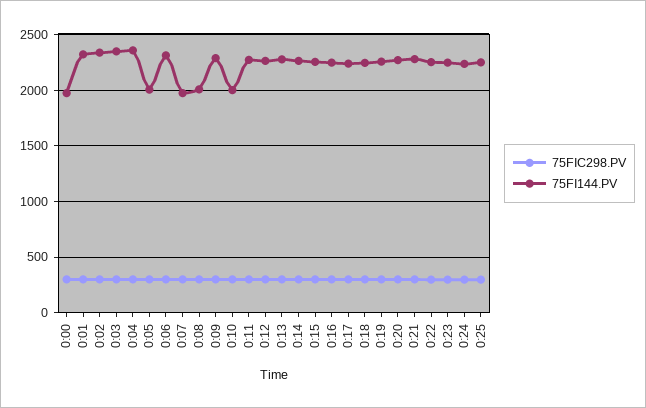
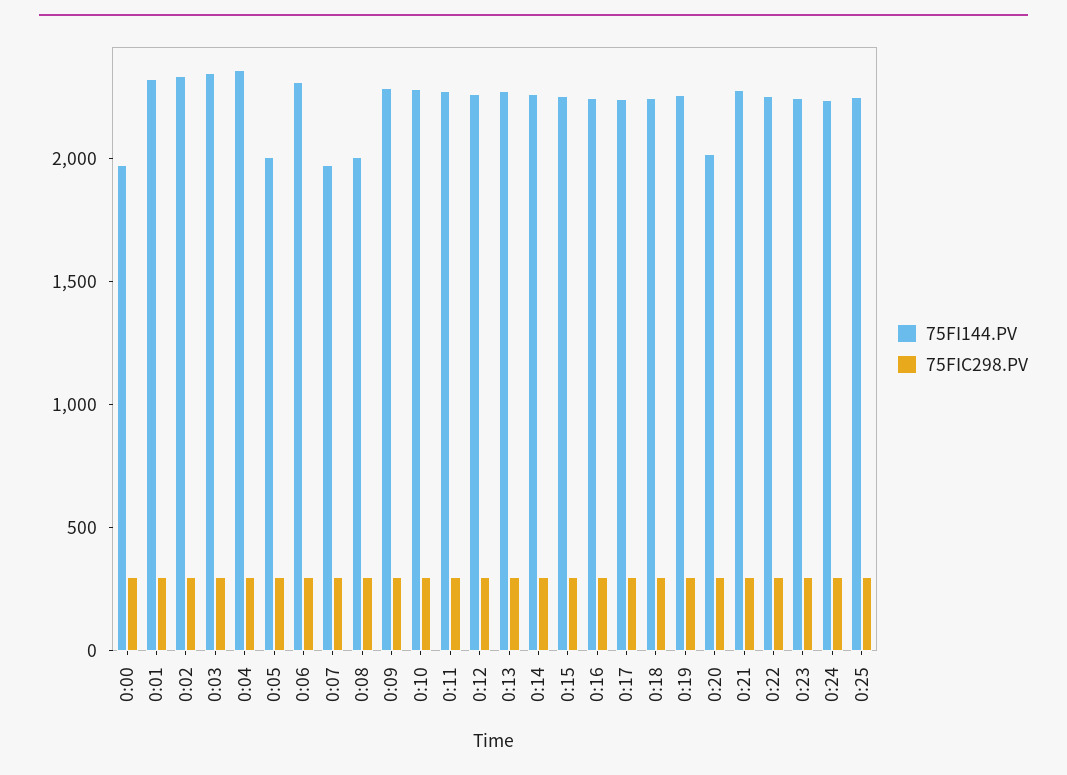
75FI144.PV, 0:10: 2000 -> 2300
75FI144.PV, 0:20: 2300 -> 2000

